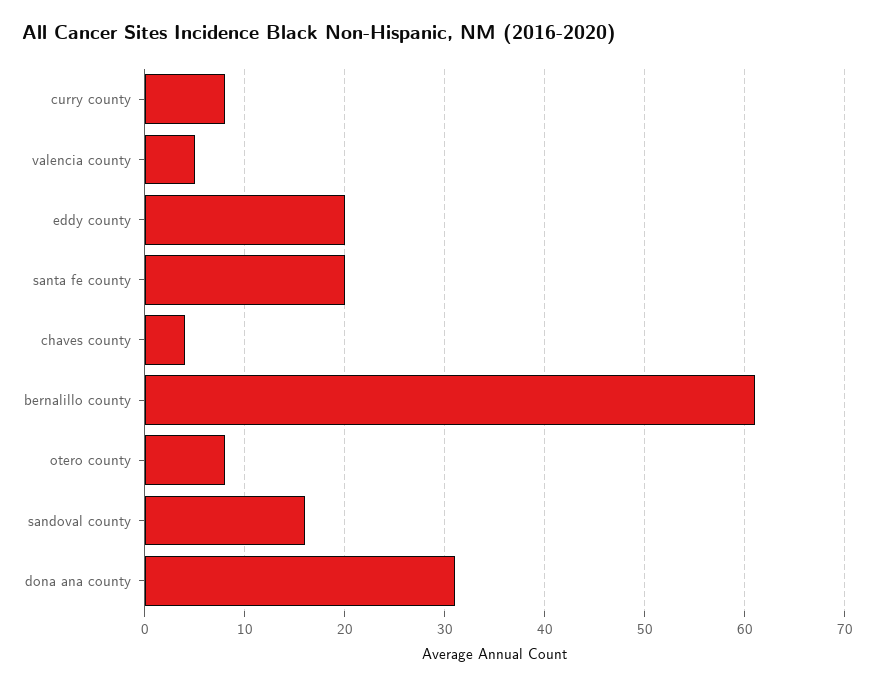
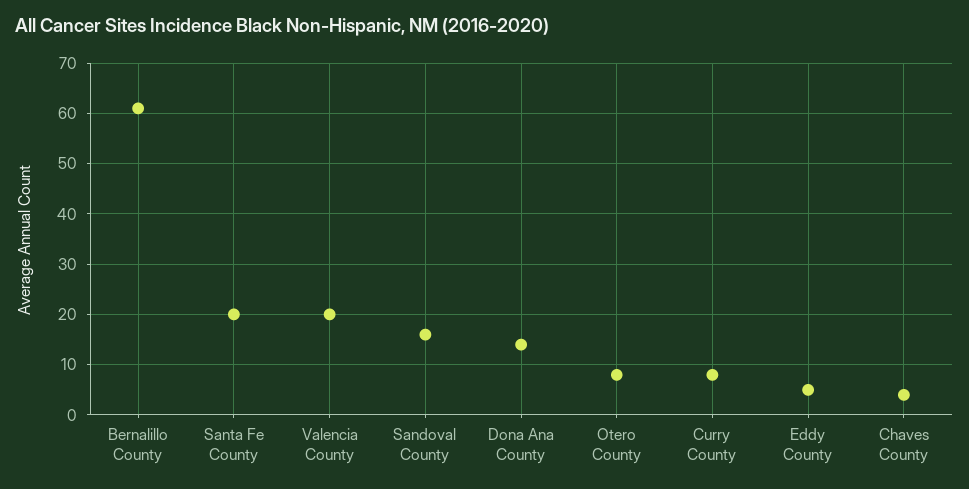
valencia county: 5 -> 20
eddy county: 20 -> 5
dona ana county: 31 -> 15

